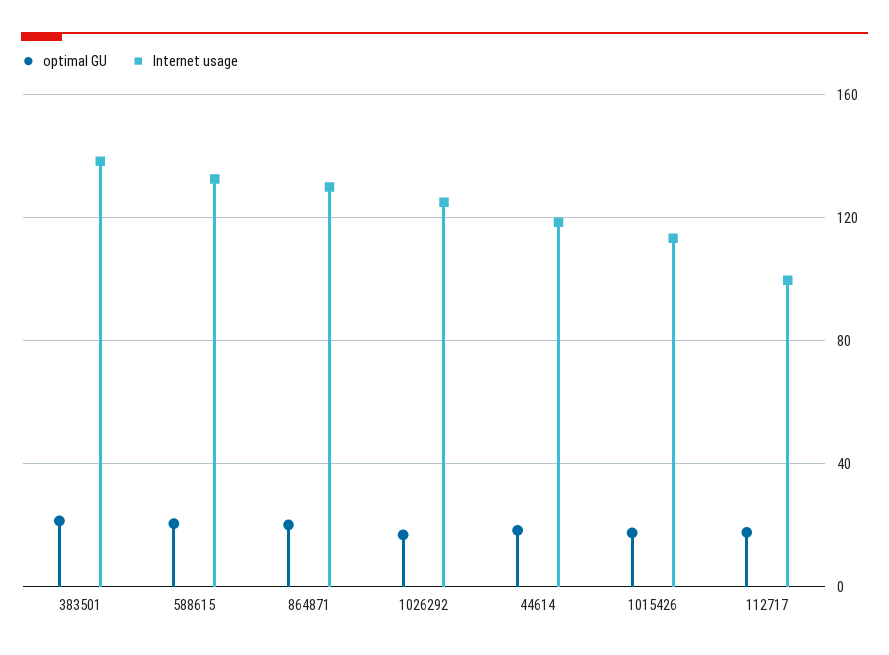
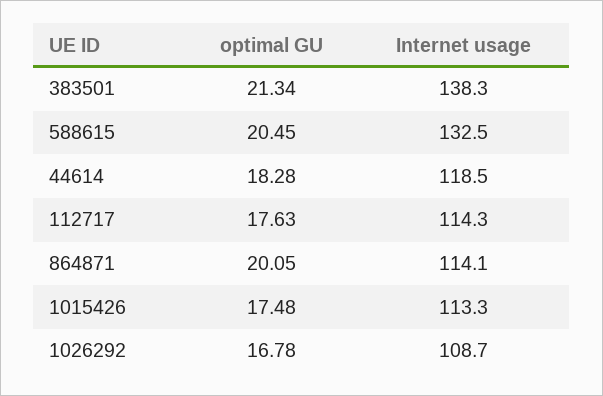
Internet usage, 864871: 130 -> 114.1
Internet usage, 1026292: 125 -> 108.7
Internet usage, 112717: 100 -> 114.3

